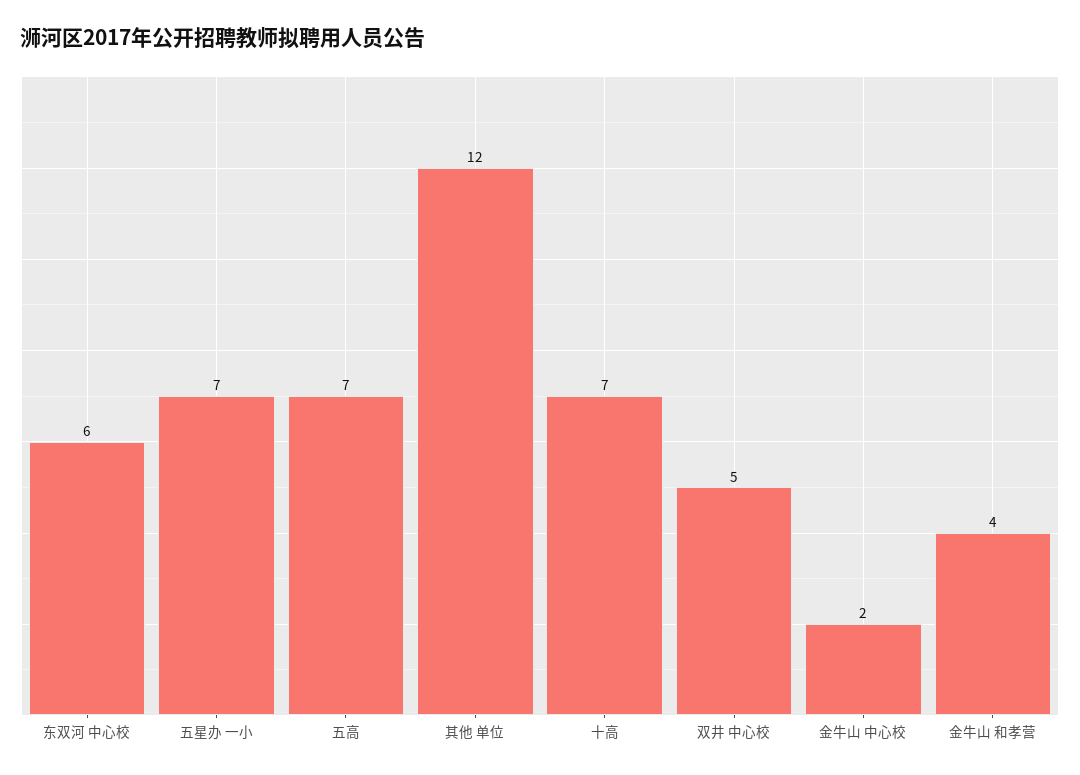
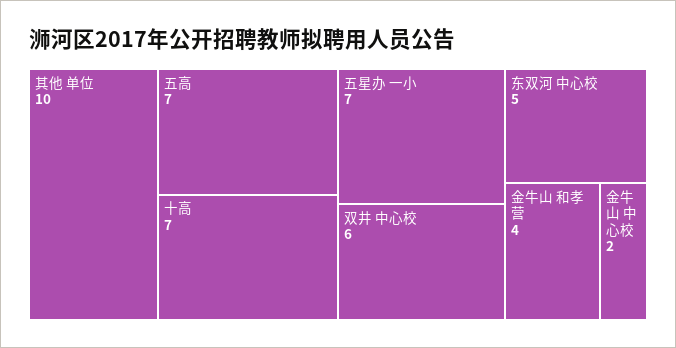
东双河 中心校: 6 -> 5
其他 单位: 12 -> 10
双井 中心校: 5 -> 6

